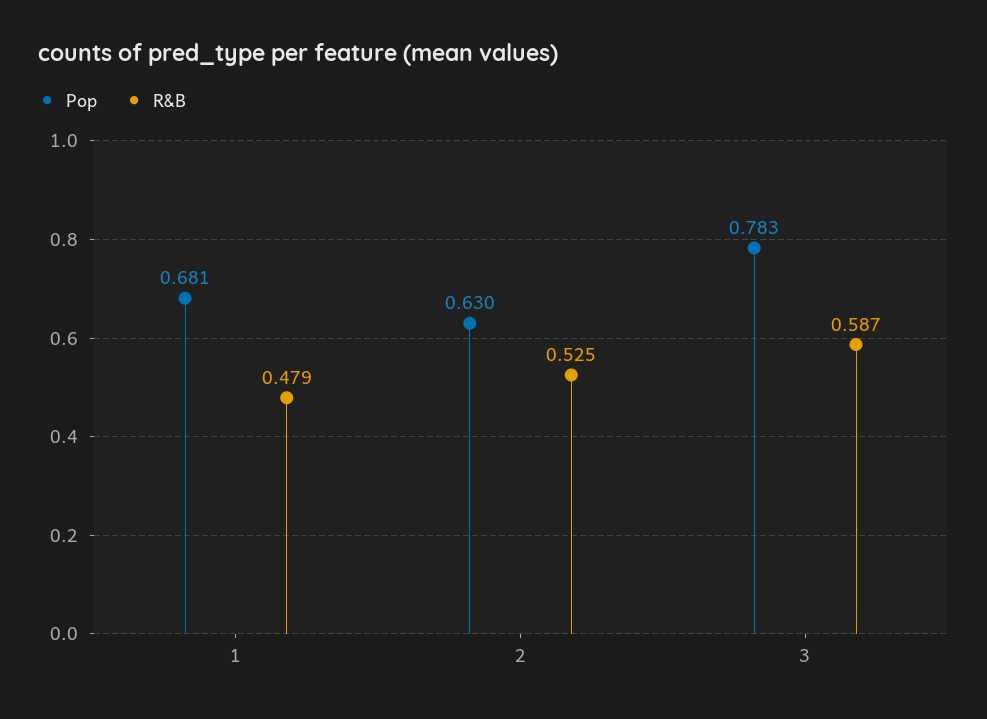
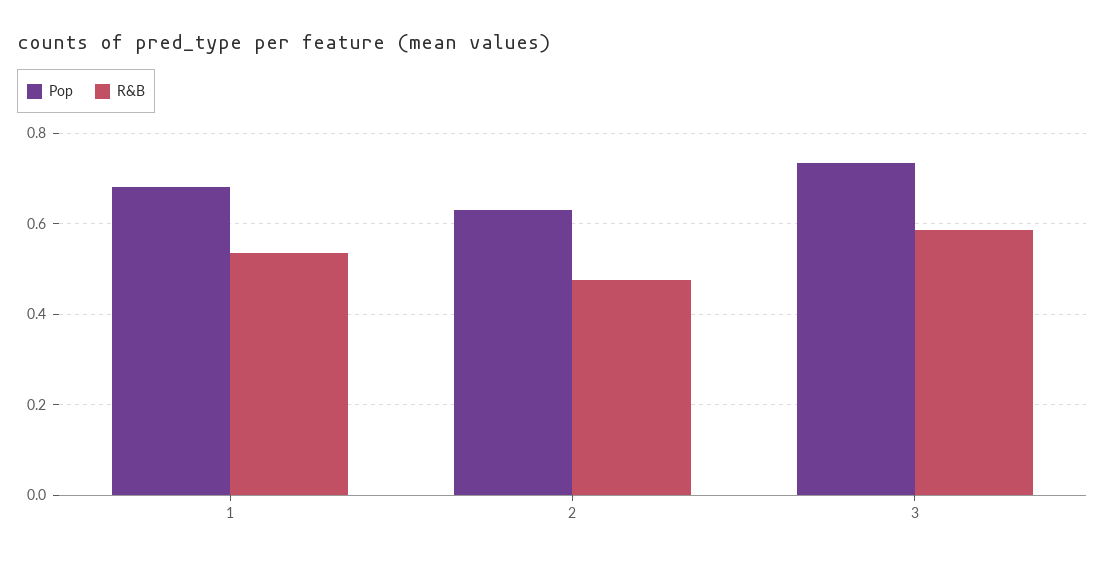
R&B, 1: 0.479 -> 0.54
R&B, 2: 0.525 -> 0.48
Pop, 3: 0.783 -> 0.74

